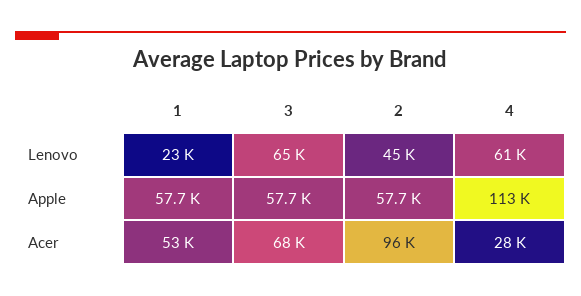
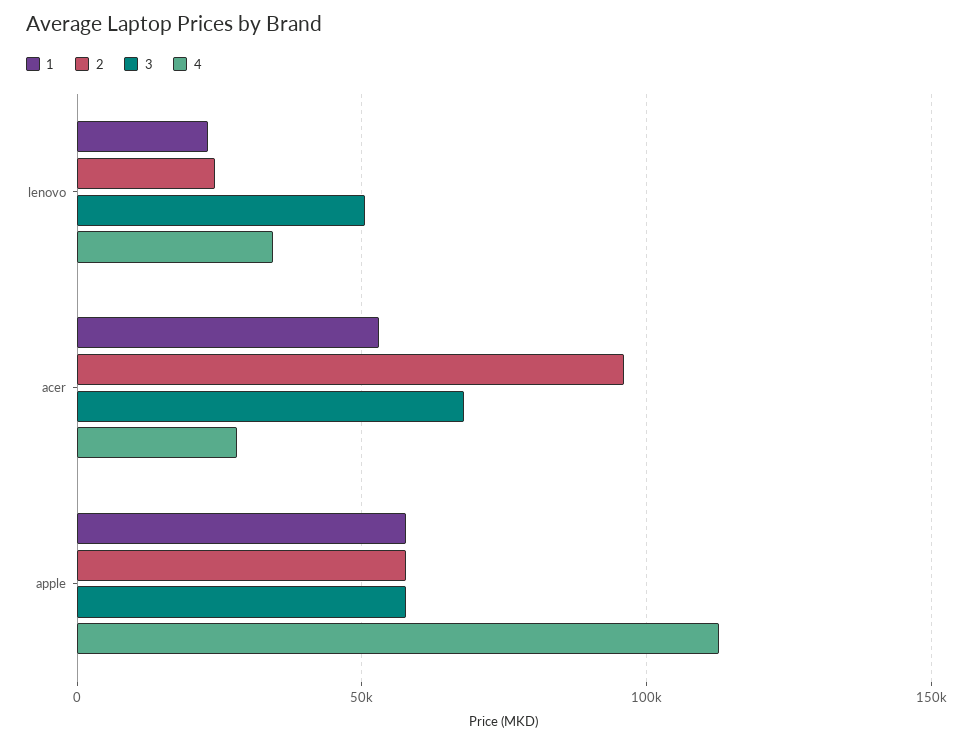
3, Lenovo: 65000 -> 50000
2, Lenovo: 45000 -> 25000
4, Lenovo: 61000 -> 35000

